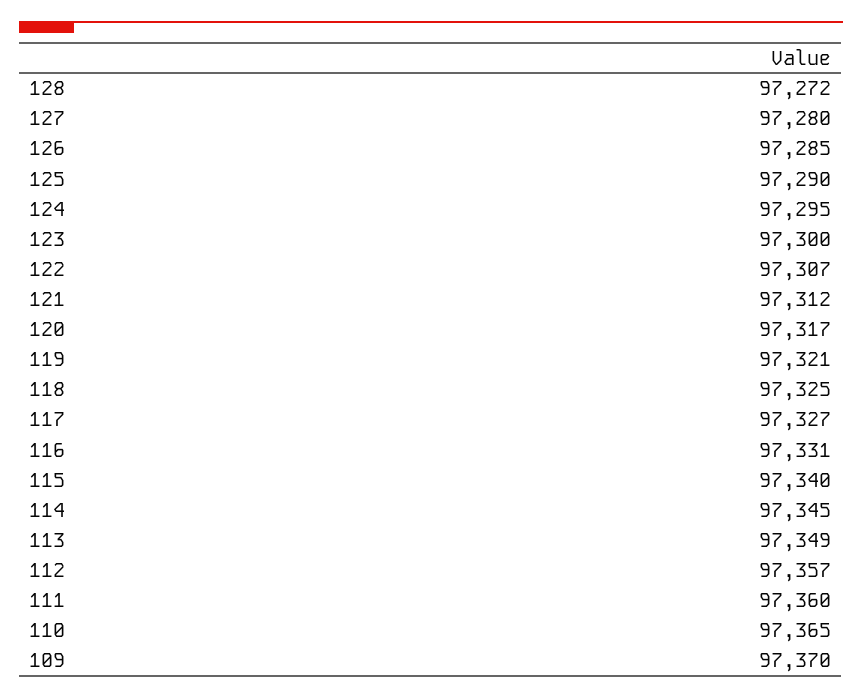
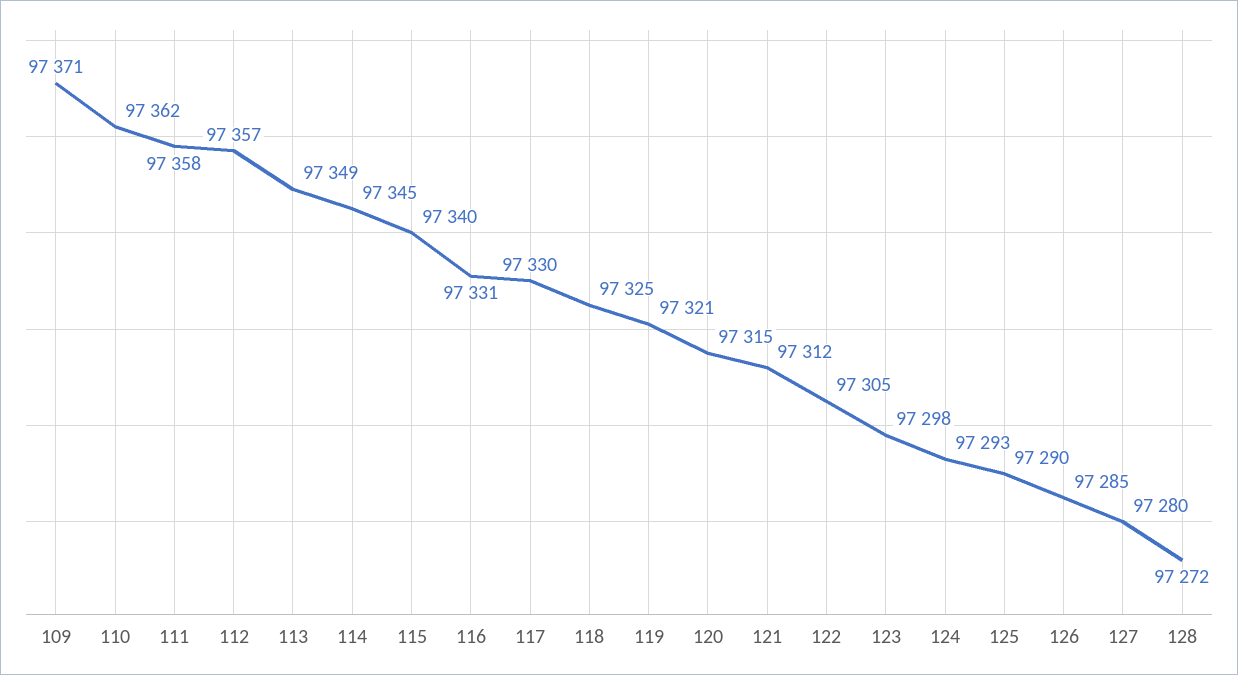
124: 97295 -> 97293
123: 97300 -> 97298
122: 97307 -> 97305
120: 97317 -> 97315
117: 97327 -> 97330
111: 97360 -> 97358
110: 97365 -> 97362
109: 97370 -> 97371

